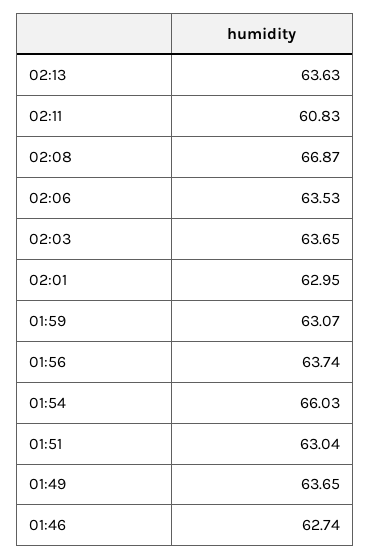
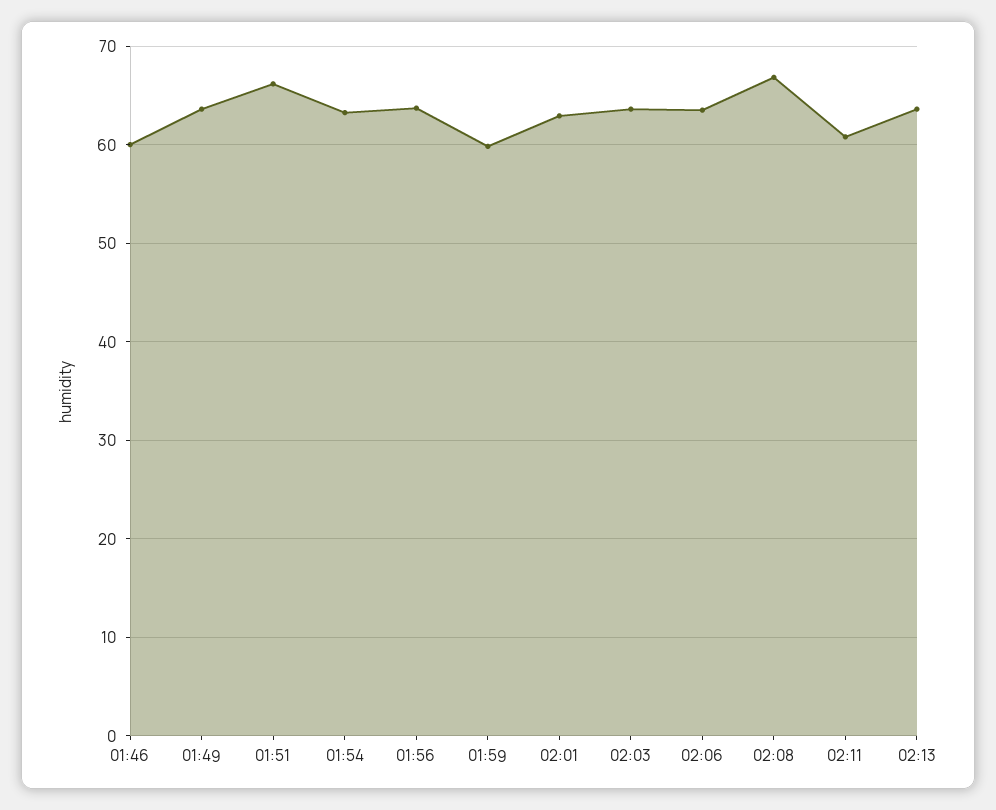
01:59: 63.07 -> 60
01:54: 66.03 -> 63
01:51: 63.04 -> 66
01:46: 62.74 -> 60

